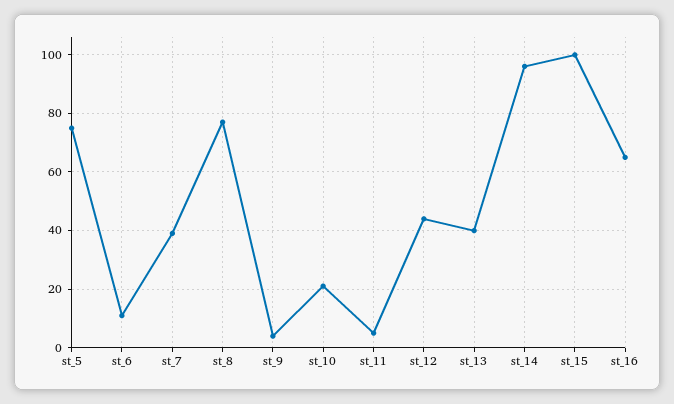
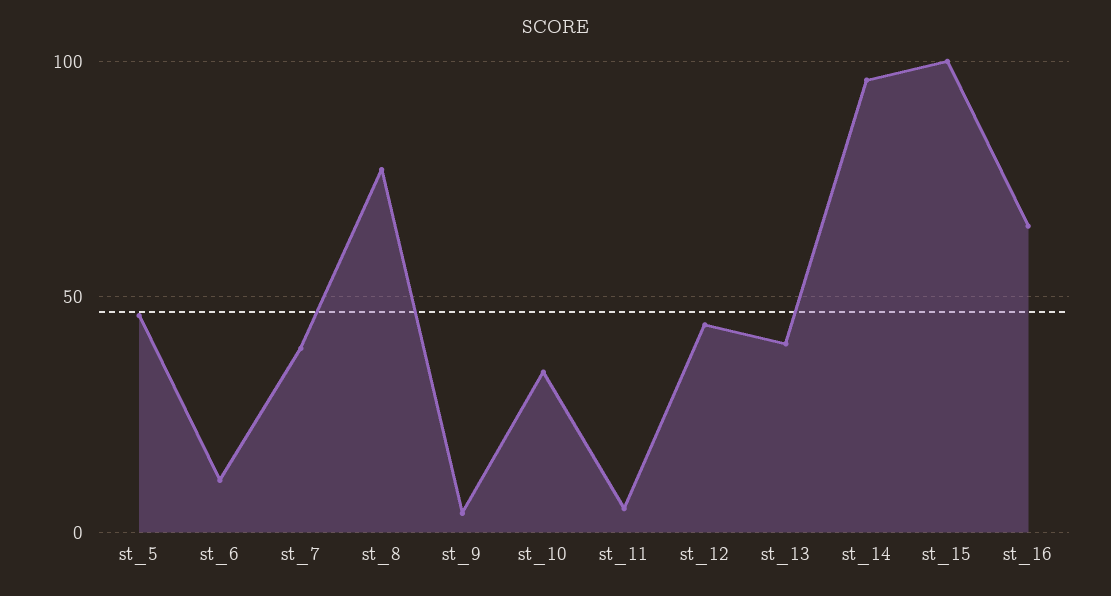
st_5: 75 -> 45
st_10: 20 -> 35

